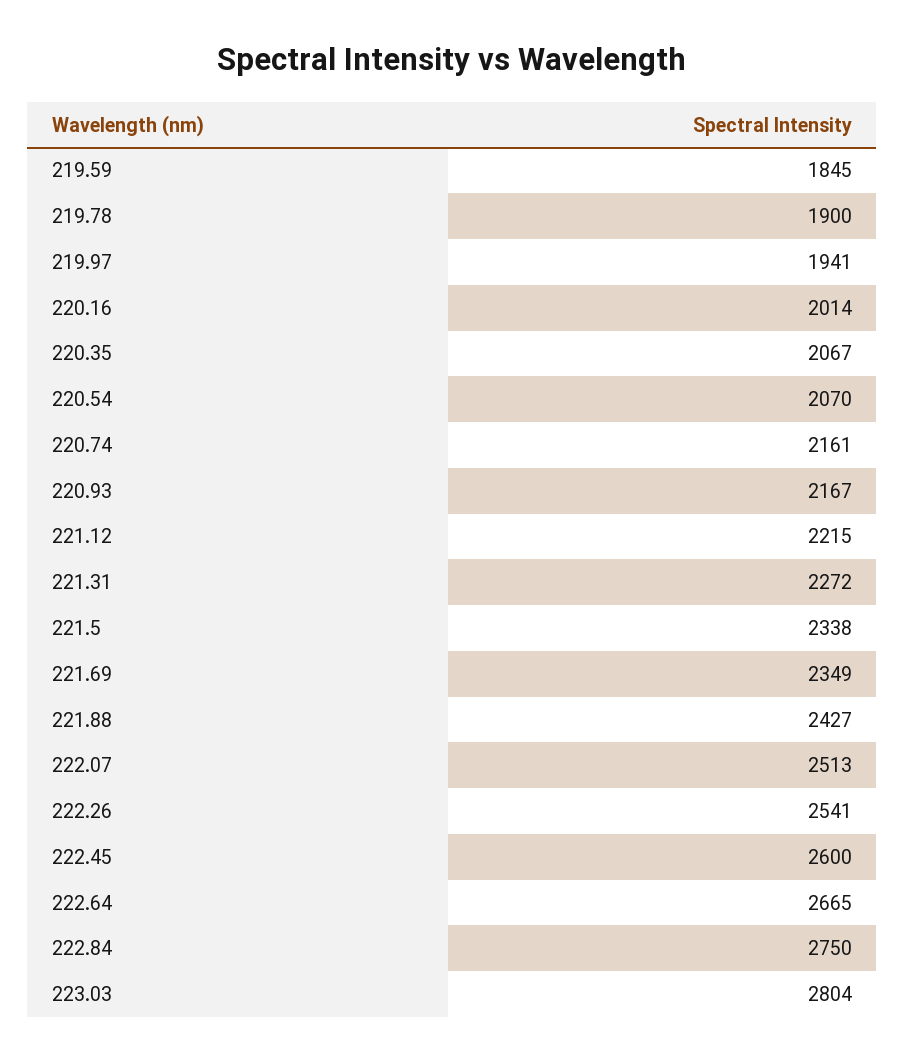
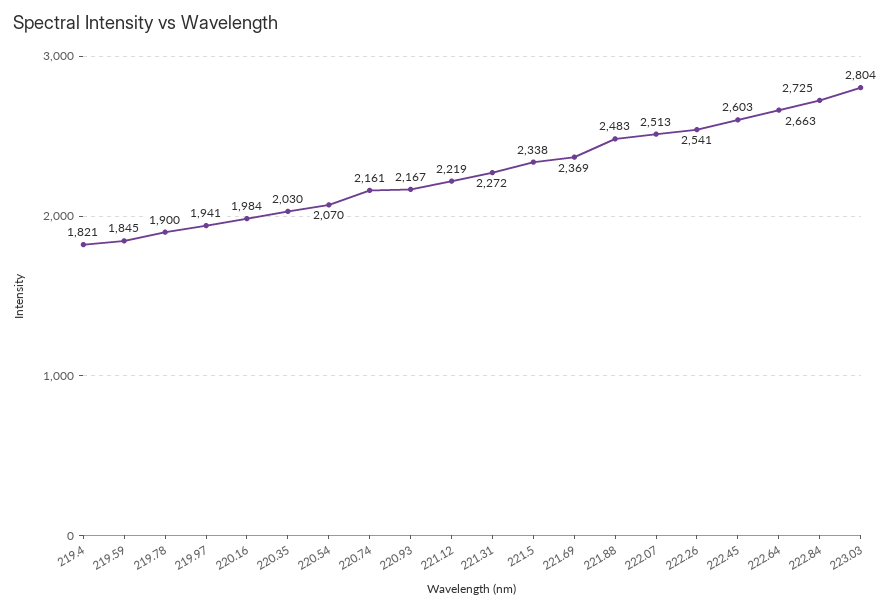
220.16: 2014 -> 1984
220.35: 2067 -> 2030
221.12: 2215 -> 2219
221.69: 2349 -> 2369
221.88: 2427 -> 2483
222.45: 2600 -> 2603
222.64: 2665 -> 2663
222.84: 2750 -> 2725
219.4: none -> 1821

